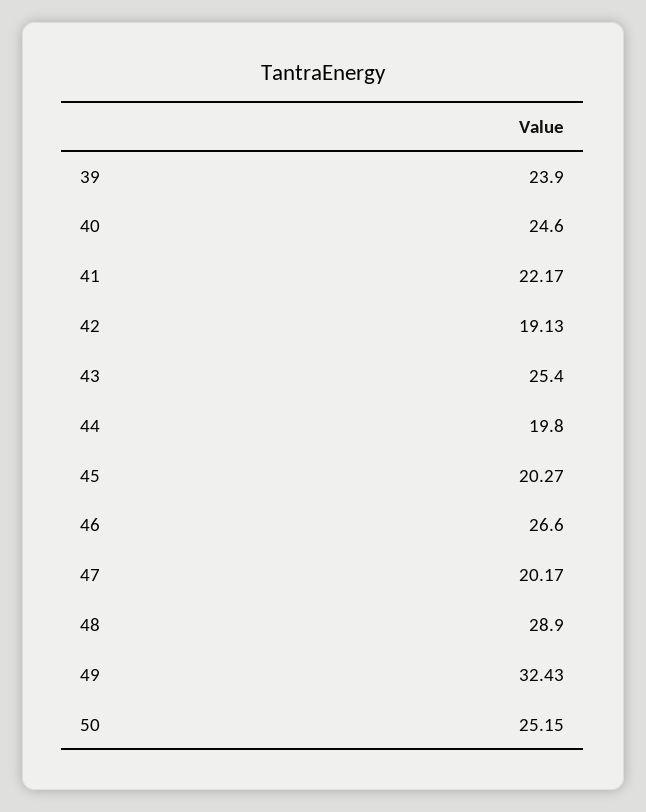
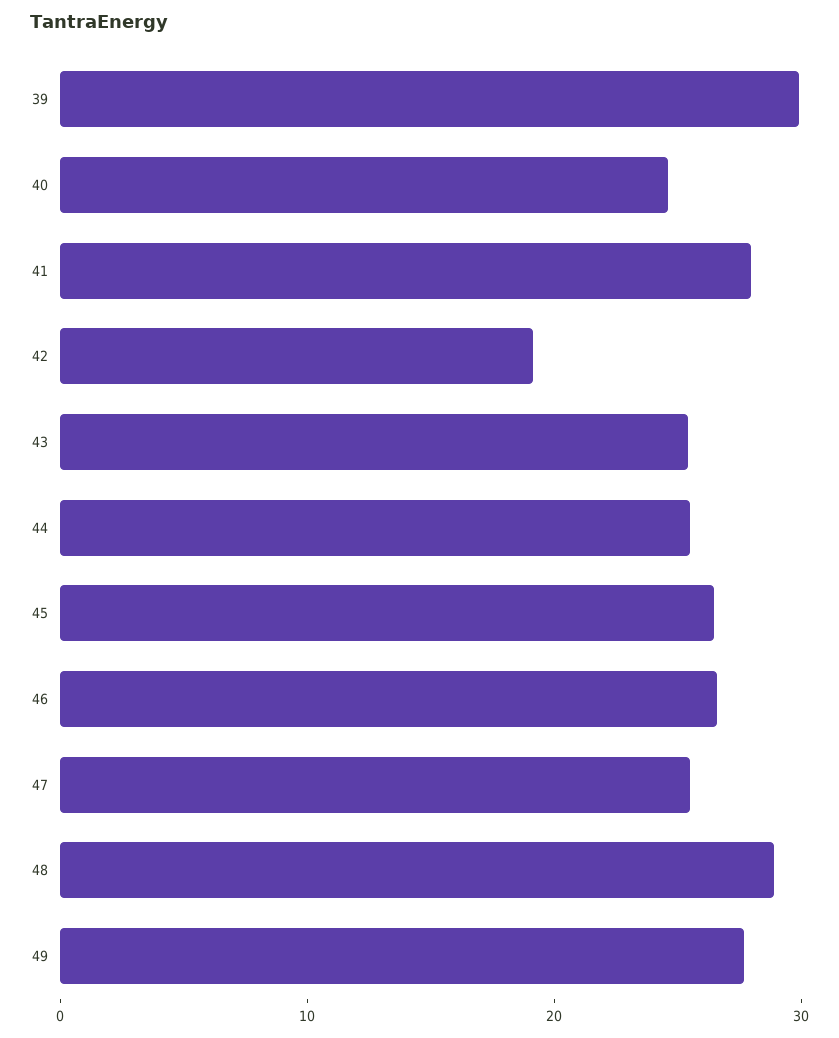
39: 23.9 -> 30
41: 22.17 -> 28
44: 19.8 -> 26
45: 20.27 -> 26
47: 20.17 -> 26
49: 32.43 -> 28
50: 25.15 -> none

